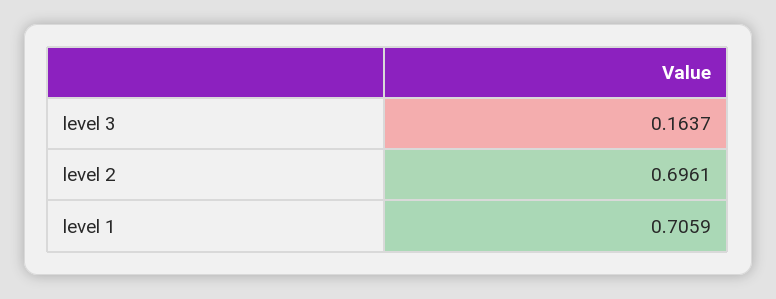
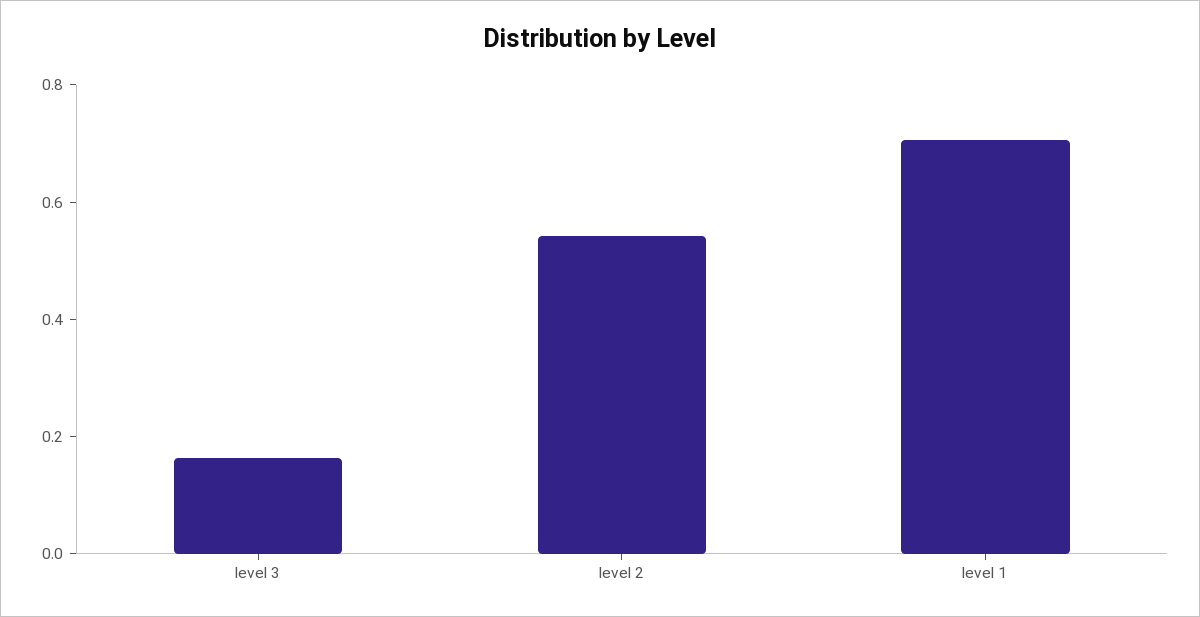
level 2: 0.6961 -> 0.55

